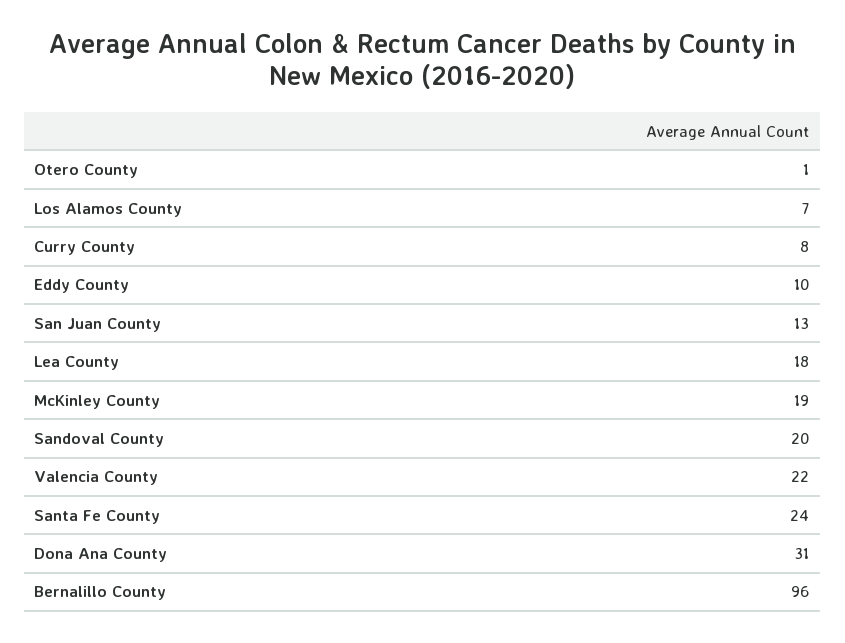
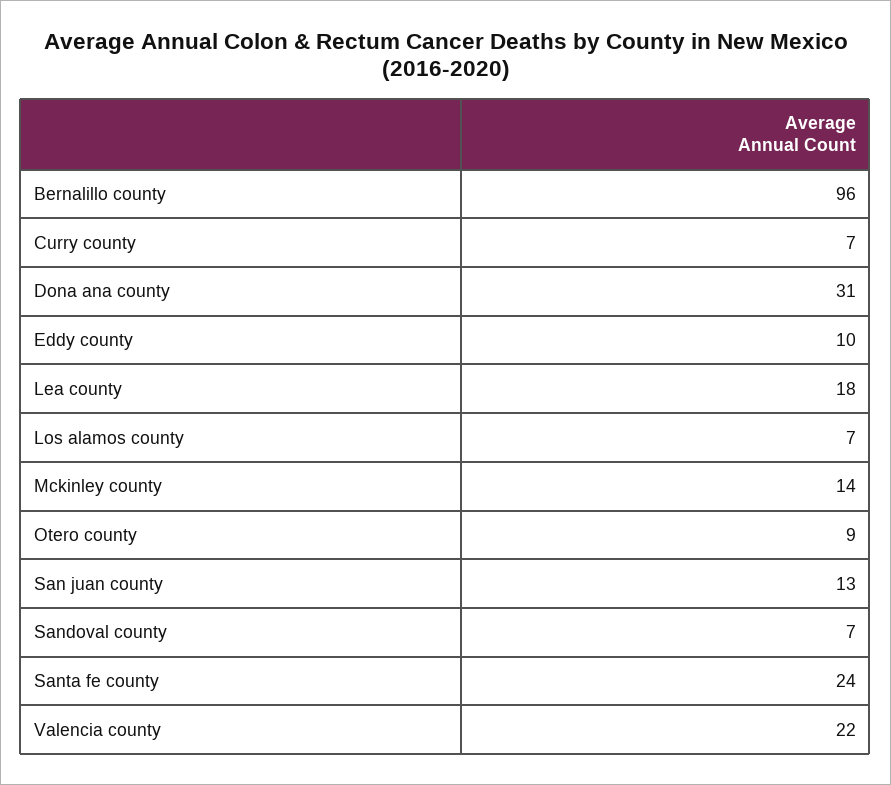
Otero County: 1 -> 9
Curry County: 8 -> 7
McKinley County: 19 -> 14
Sandoval County: 20 -> 7

